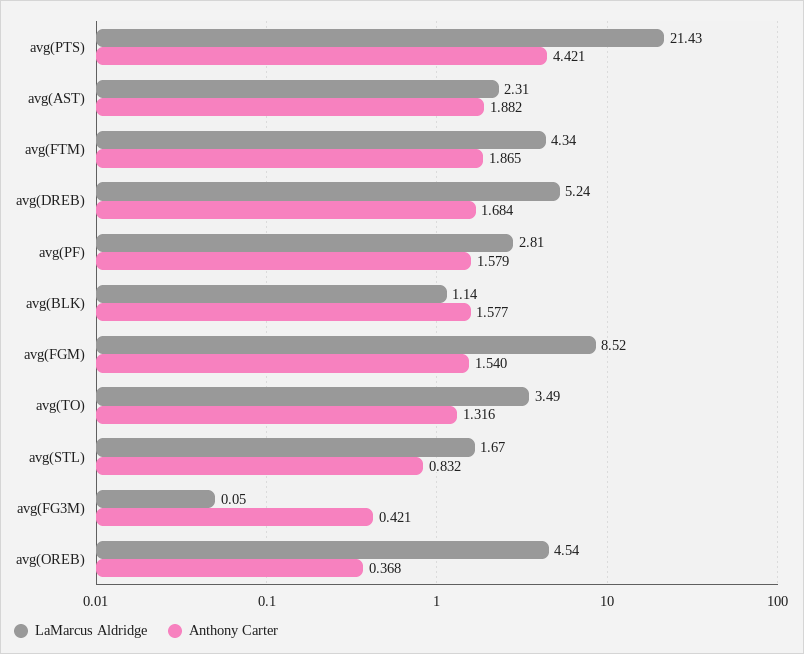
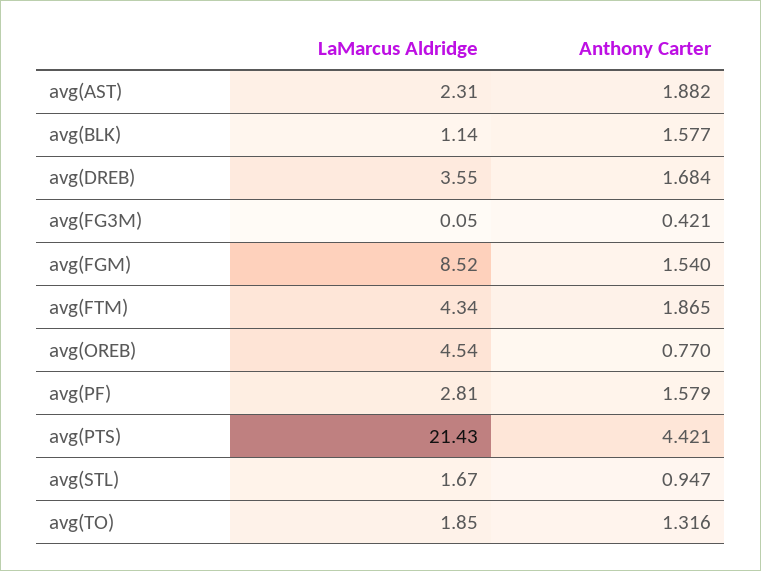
LaMarcus Aldridge, avg(DREB): 5.24 -> 3.55
LaMarcus Aldridge, avg(TO): 3.49 -> 1.85
Anthony Carter, avg(STL): 0.832 -> 0.947
Anthony Carter, avg(OREB): 0.368 -> 0.77

